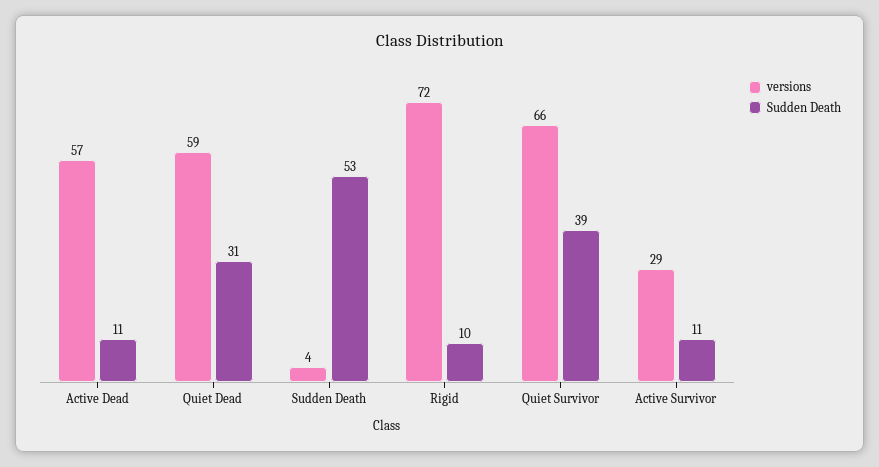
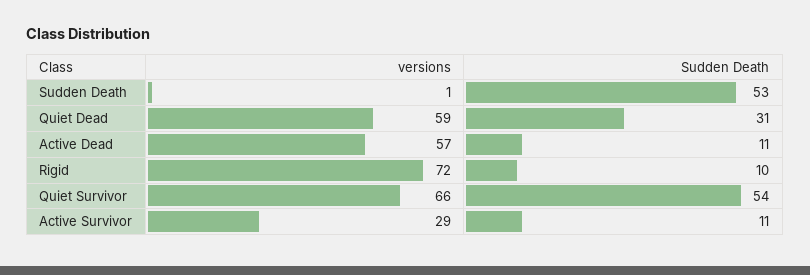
versions, Sudden Death: 4 -> 1
Sudden Death, Quiet Survivor: 39 -> 54

